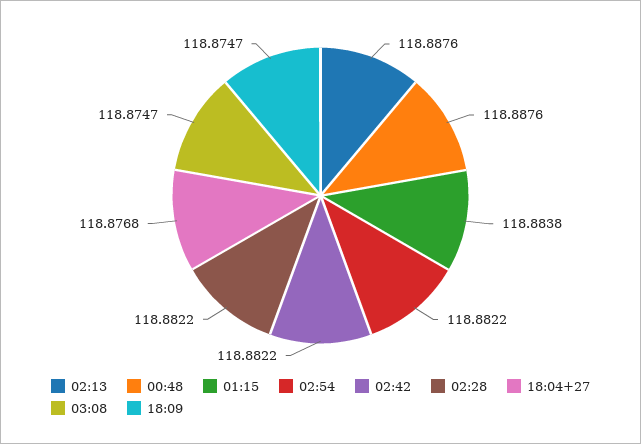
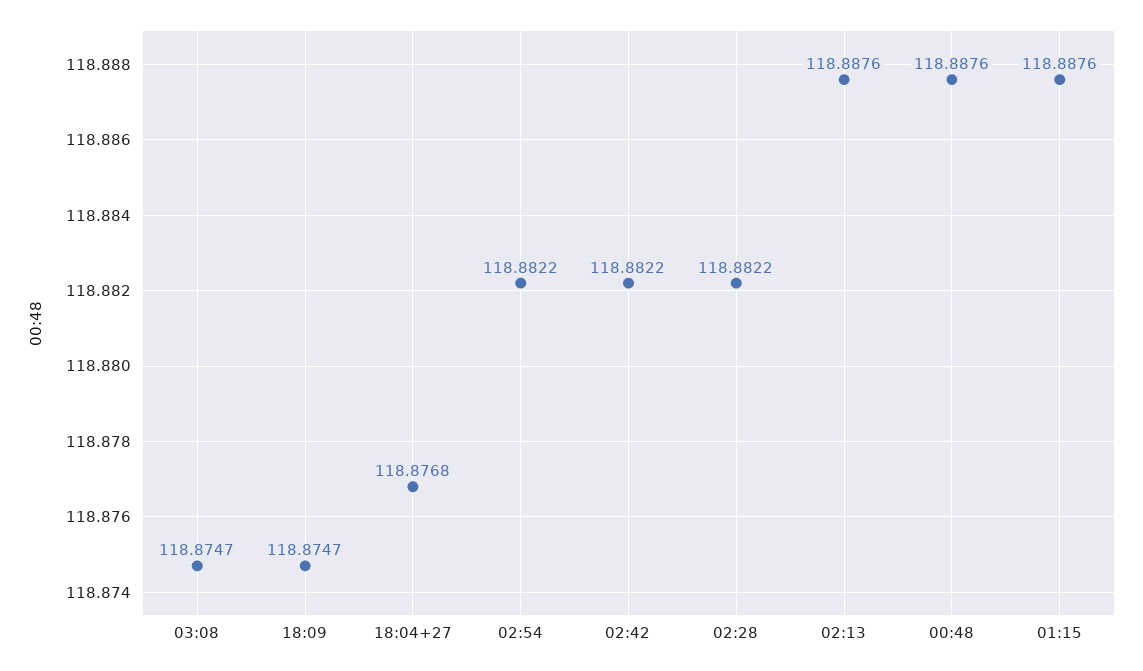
01:15: 118.8838 -> 118.8876

